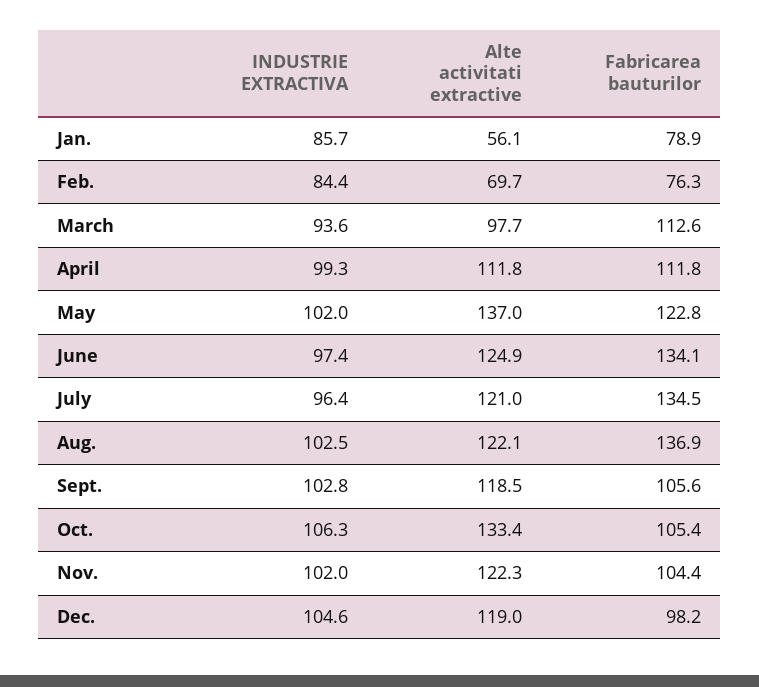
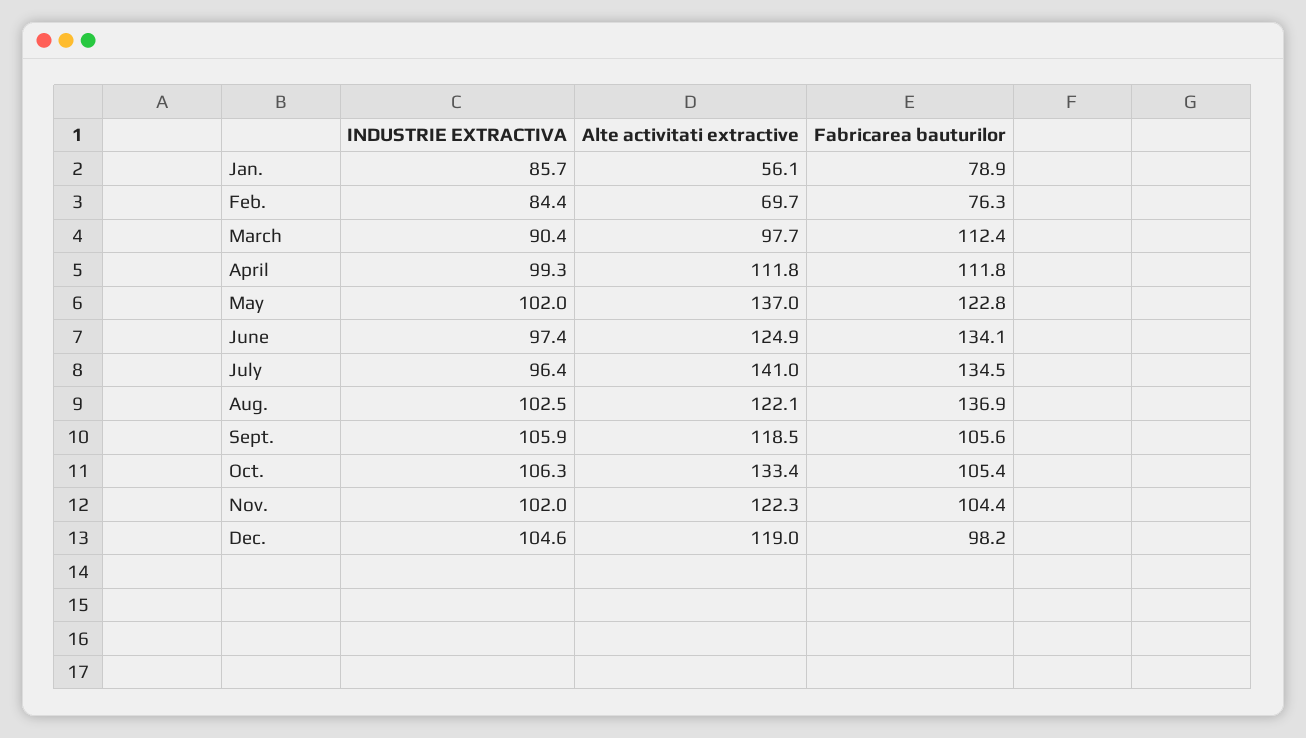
INDUSTRIE EXTRACTIVA, March: 93.6 -> 90.4
Fabricarea bauturilor, March: 112.6 -> 112.4
Alte activitati extractive, July: 121 -> 141
INDUSTRIE EXTRACTIVA, Sept.: 102.8 -> 105.9

